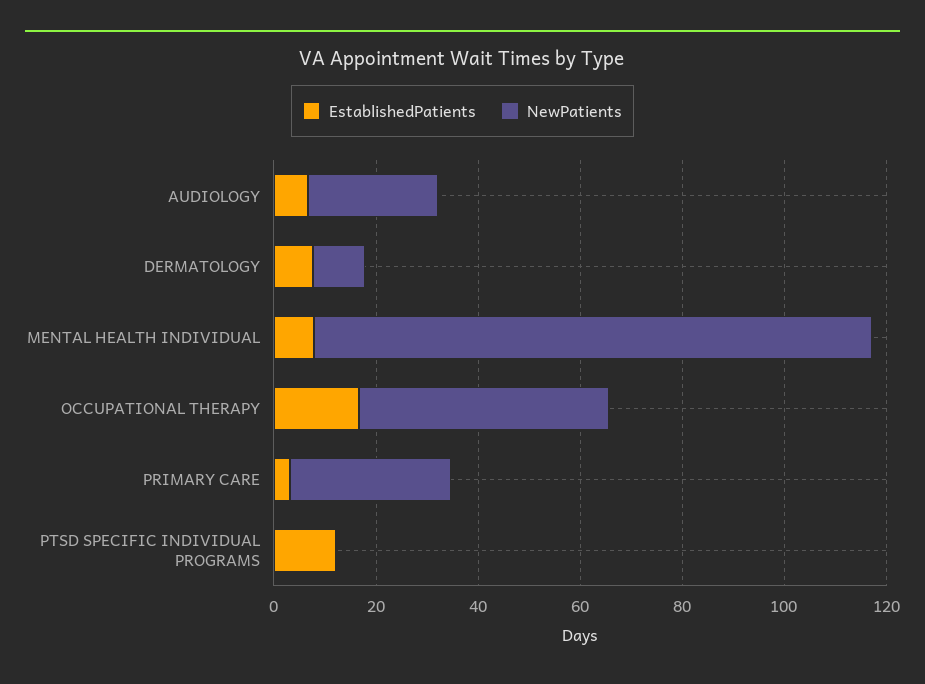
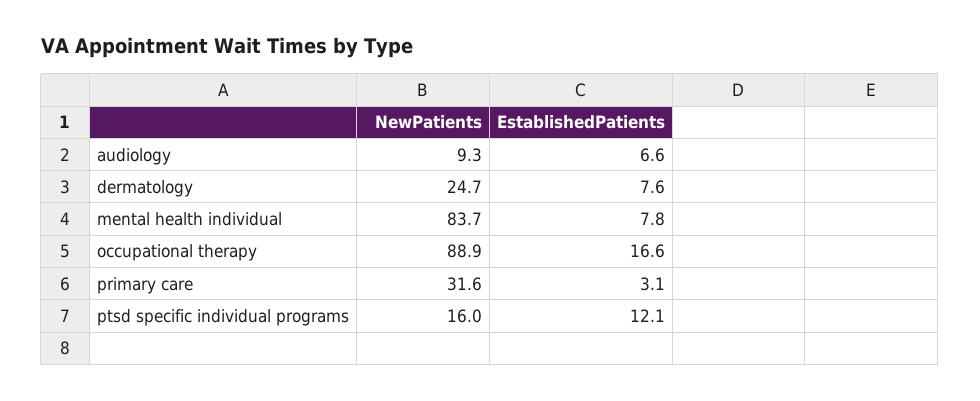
NewPatients, AUDIOLOGY: 25 -> 9.3
NewPatients, DERMATOLOGY: 10 -> 24.7
NewPatients, MENTAL HEALTH INDIVIDUAL: 110 -> 83.7
NewPatients, OCCUPATIONAL THERAPY: 50 -> 88.9
NewPatients, PTSD SPECIFIC INDIVIDUAL PROGRAMS: 0 -> 16

